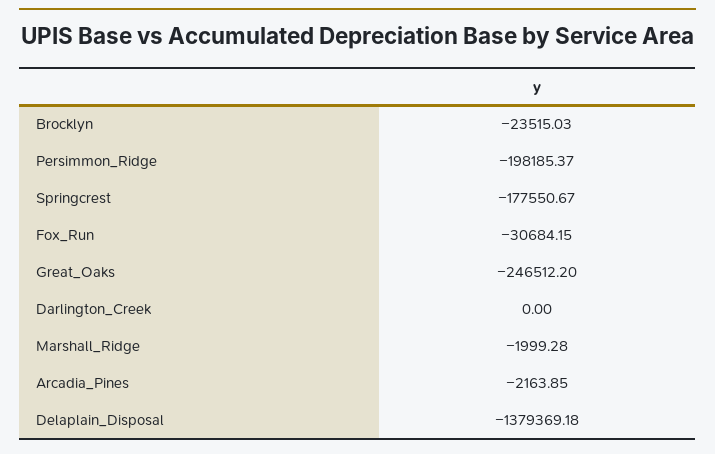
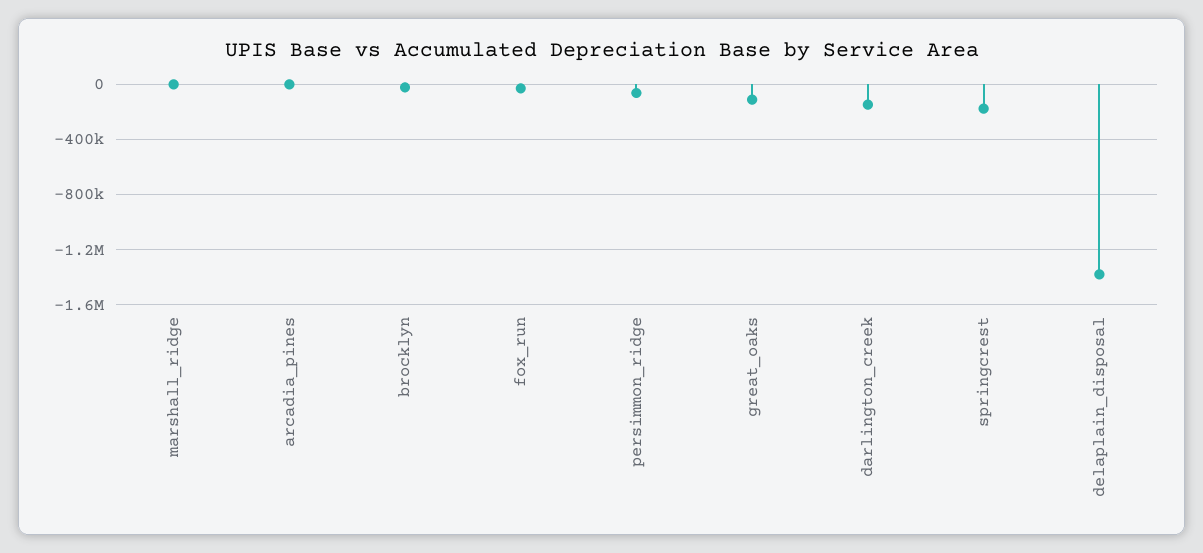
Persimmon_Ridge: -198185.37 -> -50000
Great_Oaks: -246512.2 -> -100000
Darlington_Creek: 0 -> -150000

